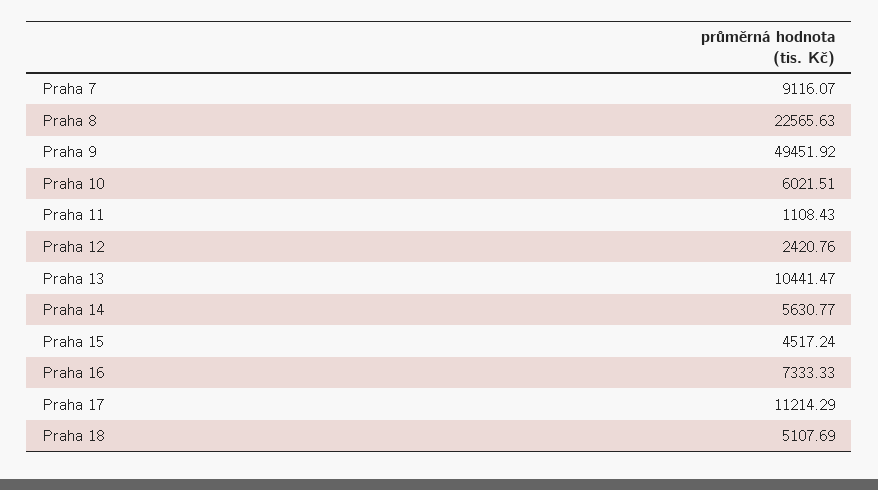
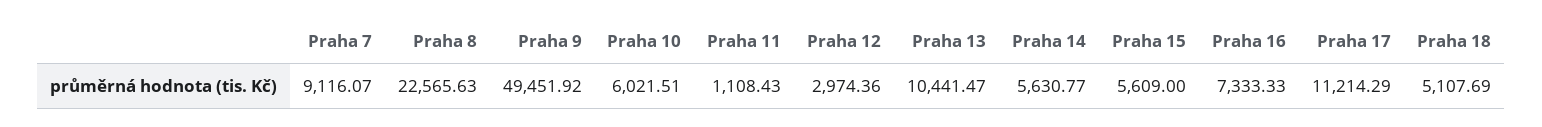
Praha 12: 2420.76 -> 2974.36
Praha 15: 4517.24 -> 5609

